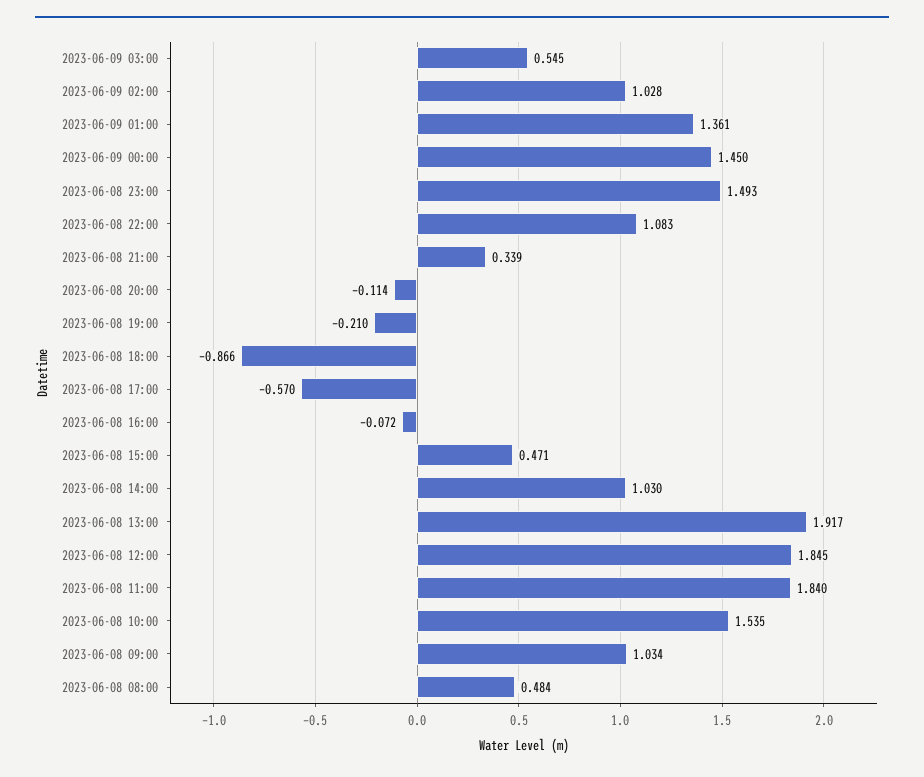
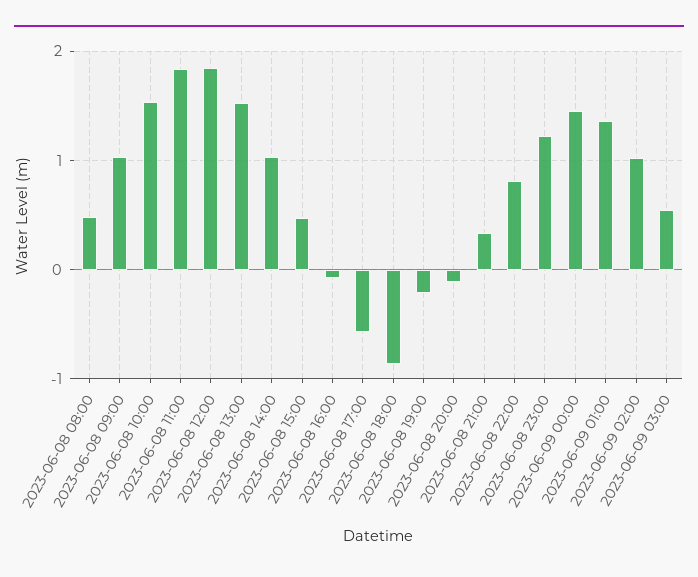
2023-06-08 23:00: 1.493 -> 1.2
2023-06-08 22:00: 1.083 -> 0.8
2023-06-08 13:00: 1.917 -> 1.5

